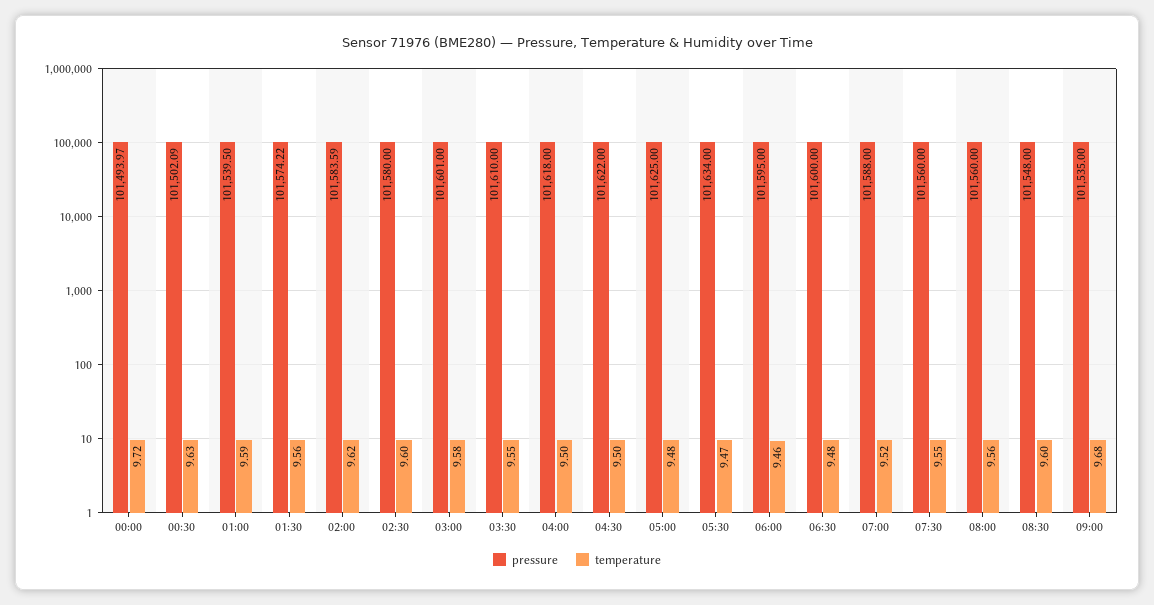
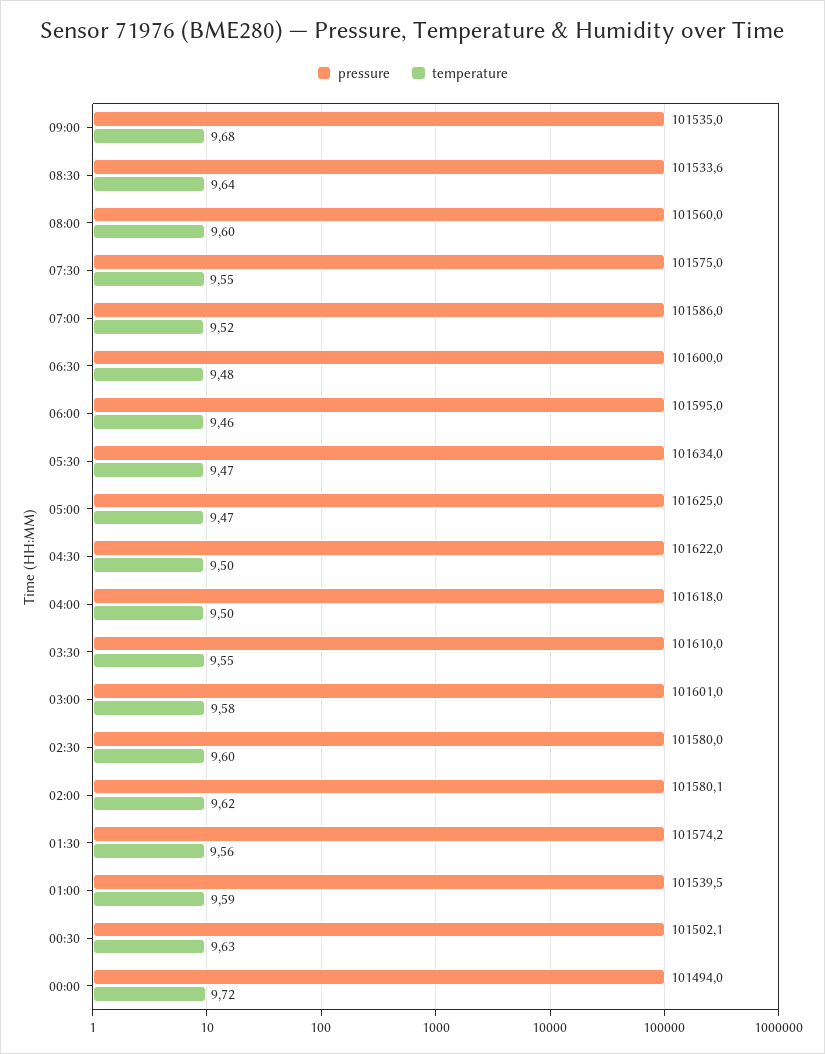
pressure, 02:00: 101583.59 -> 101580.1
temperature, 05:00: 9.48 -> 9.47
pressure, 07:00: 101588 -> 101586
pressure, 07:30: 101560 -> 101575
temperature, 08:00: 9.56 -> 9.6
pressure, 08:30: 101548 -> 101533.6
temperature, 08:30: 9.6 -> 9.64

